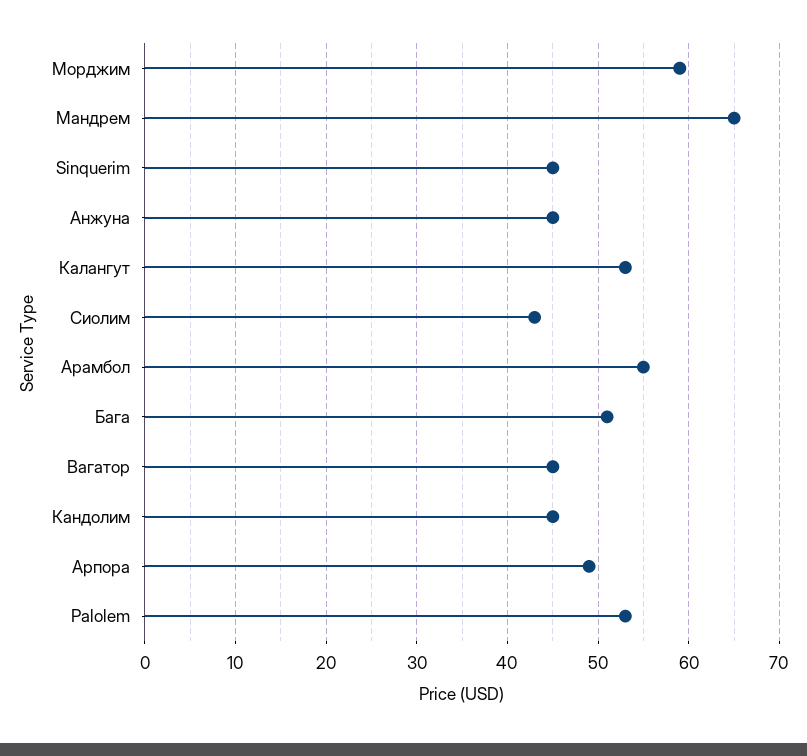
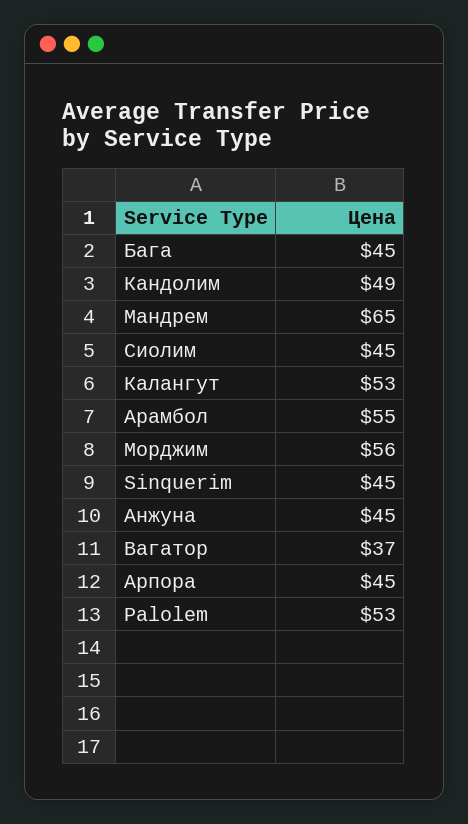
Морджим: 59 -> 56
Сиолим: 43 -> 45
Бага: 51 -> 45
Вагатор: 45 -> 37
Кандолим: 45 -> 49
Арпора: 49 -> 45

